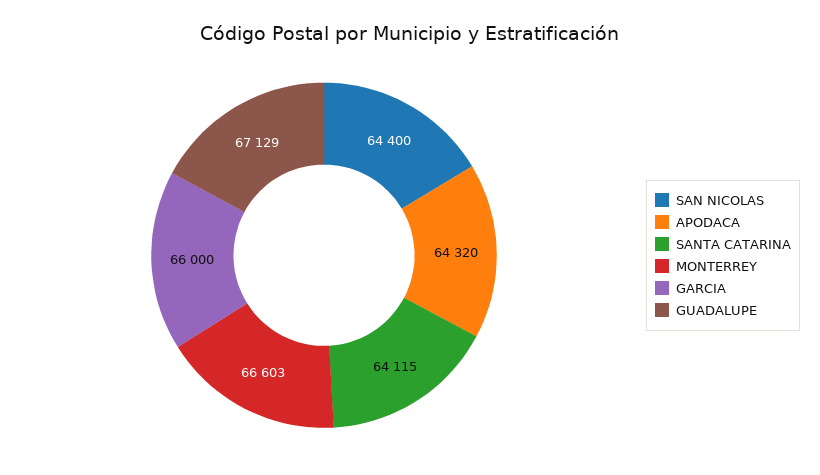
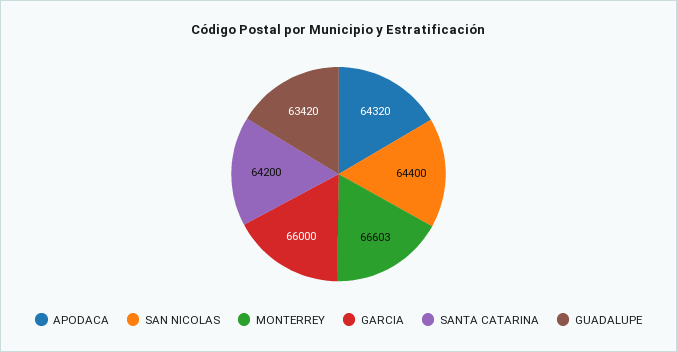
SANTA CATARINA: 64115 -> 64200
GUADALUPE: 67129 -> 63420

